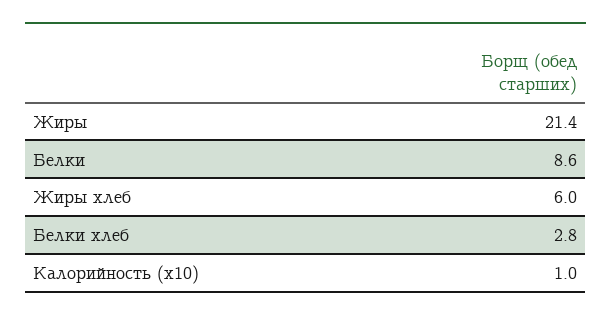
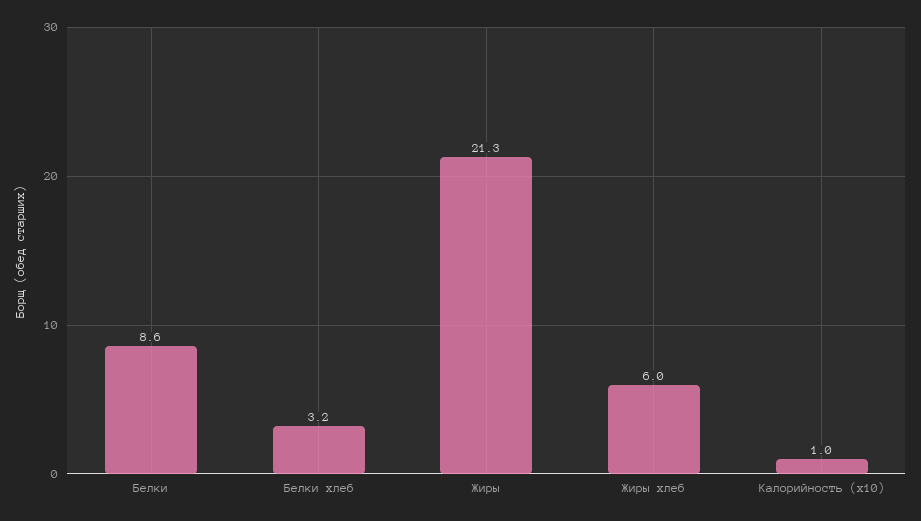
Жиры: 21.4 -> 21.3
Белки хлеб: 2.8 -> 3.2

